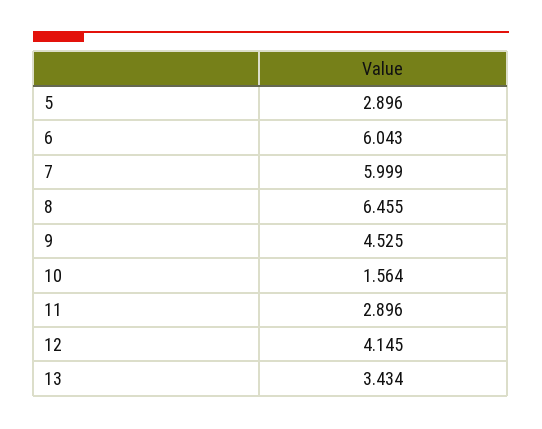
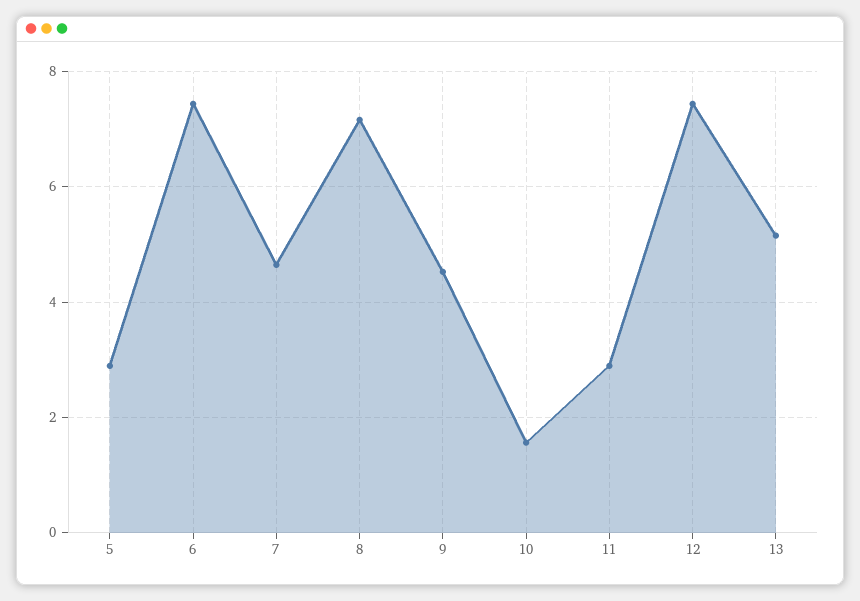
6: 6.043 -> 7.4
7: 5.999 -> 4.6
8: 6.455 -> 7.2
12: 4.145 -> 7.4
13: 3.434 -> 5.2

